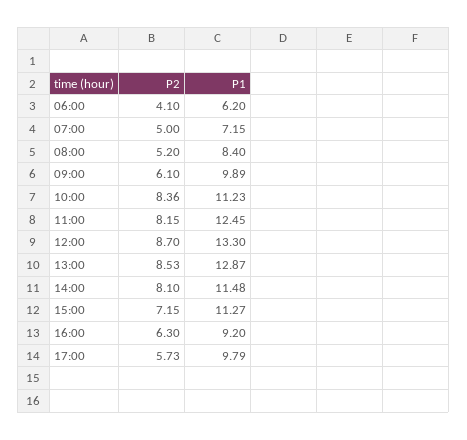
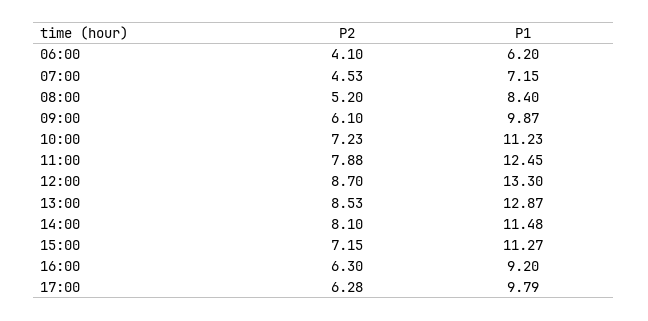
P2, 07:00: 5 -> 4.53
P1, 09:00: 9.89 -> 9.87
P2, 10:00: 8.36 -> 7.23
P2, 11:00: 8.15 -> 7.88
P2, 17:00: 5.73 -> 6.28

